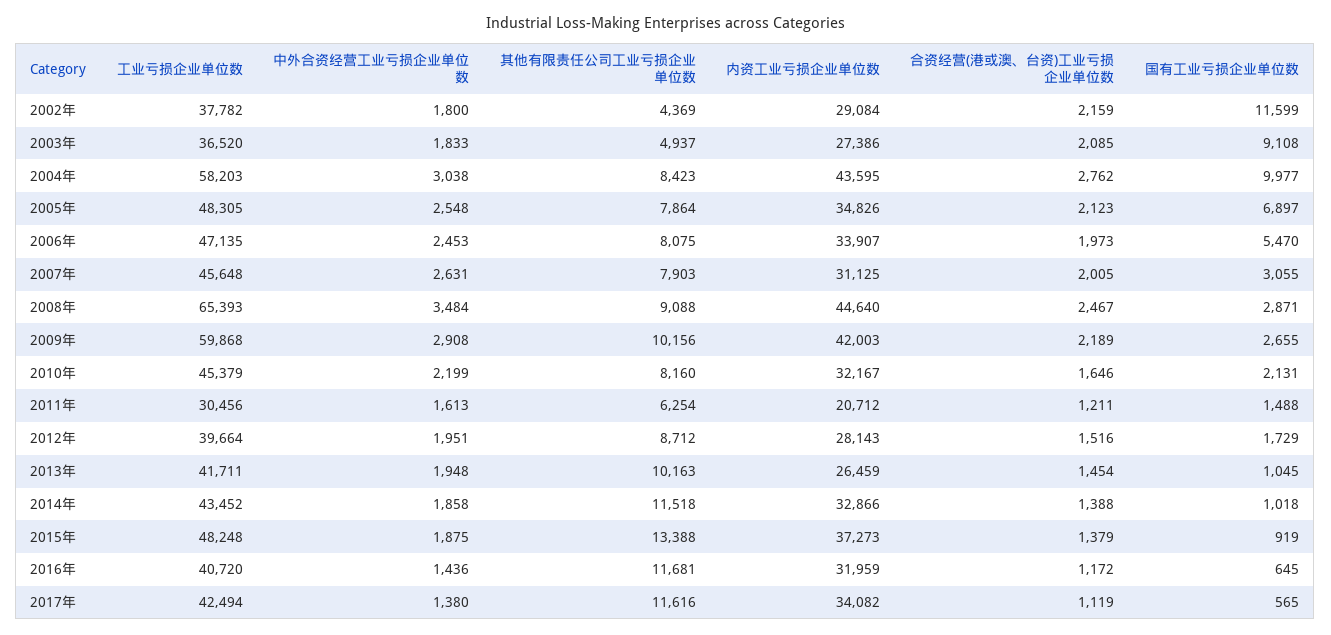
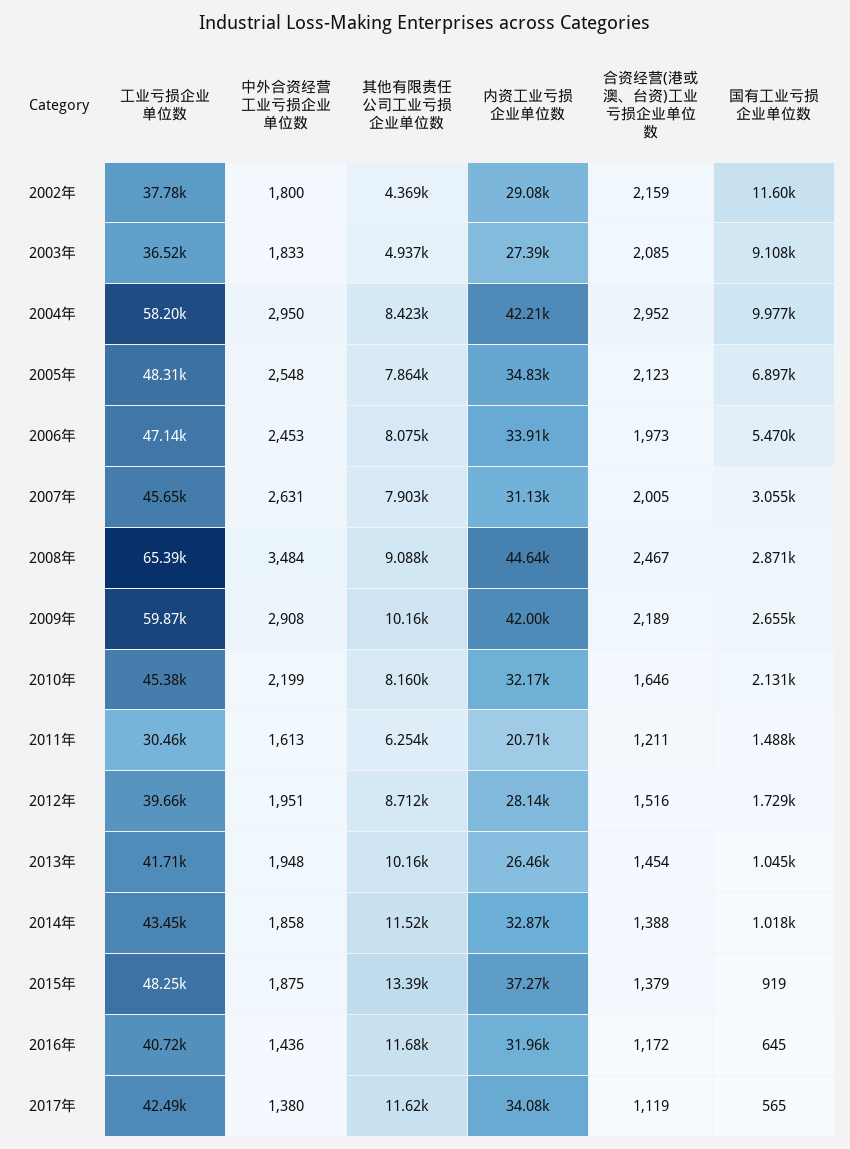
中外合资经营工业亏损企业单位数, 2004年: 3038 -> 2950
内资工业亏损企业单位数, 2004年: 43595 -> 42210
合资经营(港或澳、台资)工业亏损企业单位数, 2004年: 2762 -> 2952

